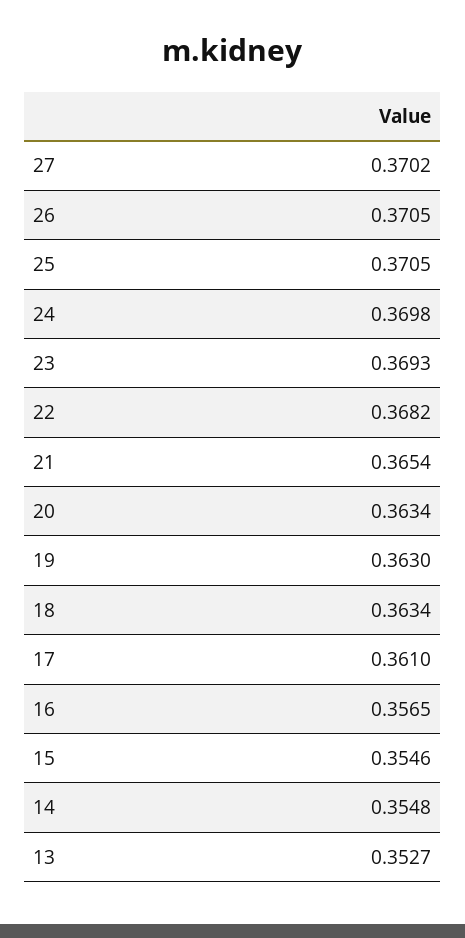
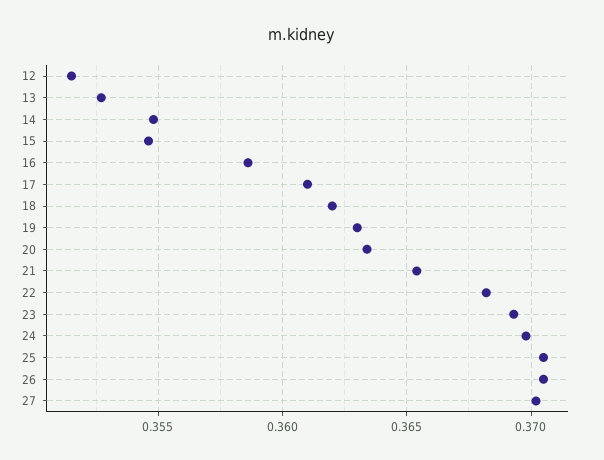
18: 0.3634 -> 0.362
16: 0.3565 -> 0.3585
12: none -> 0.3515

